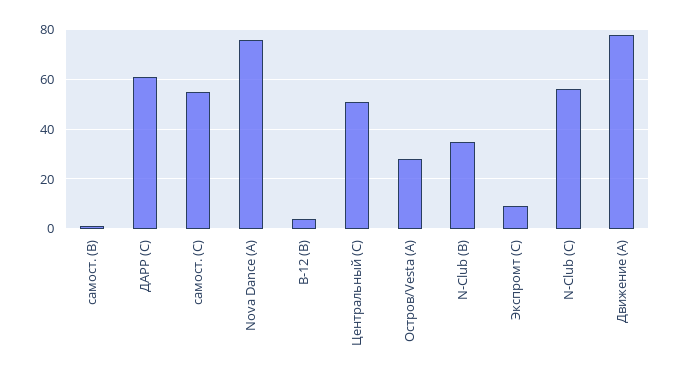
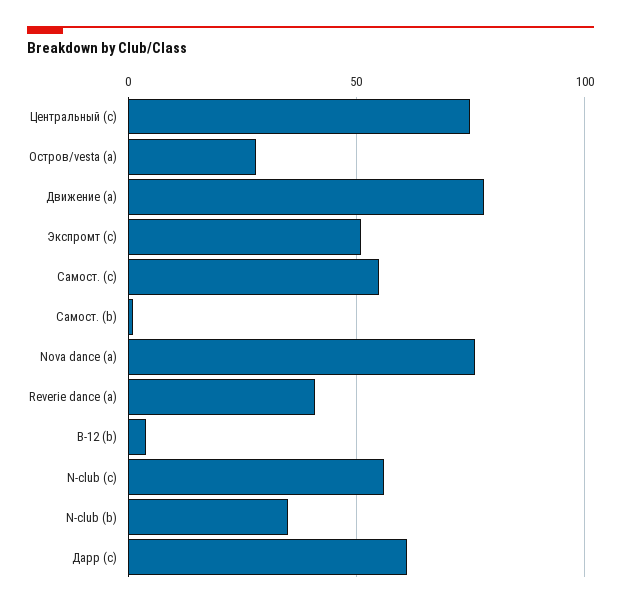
Центральный (C): 50 -> 75
Экспромт (C): 10 -> 50
Reverie dance (a): none -> 40

